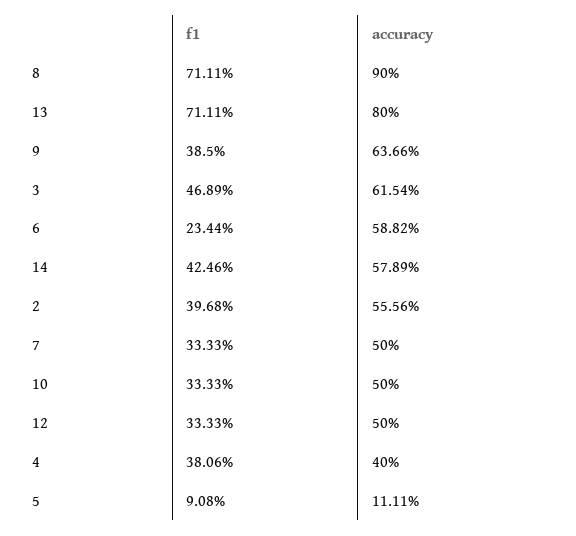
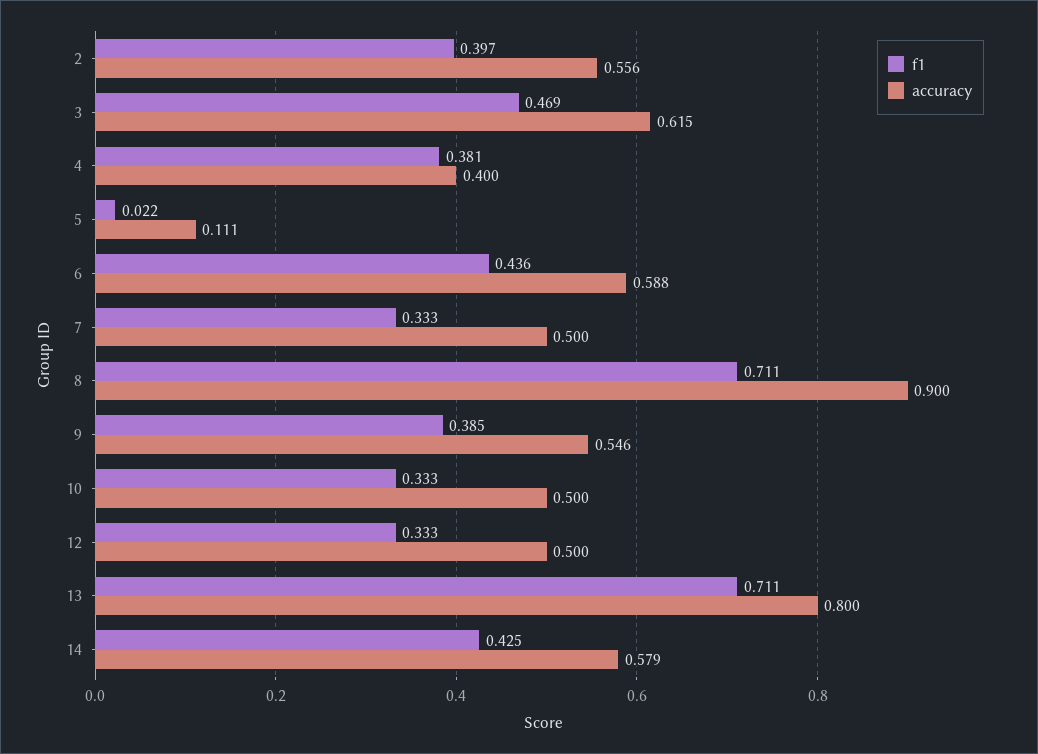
accuracy, 9: 0.6366 -> 0.546
f1, 6: 0.2344 -> 0.436
f1, 5: 0.0908 -> 0.022

